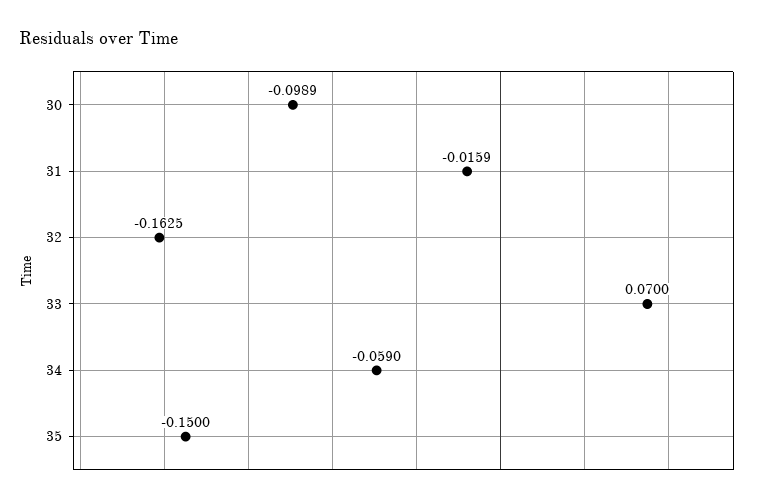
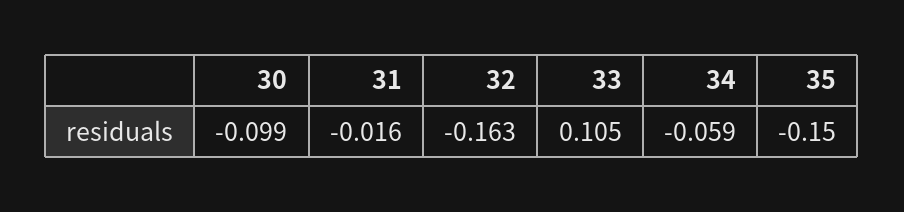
33: 0.07 -> 0.105

